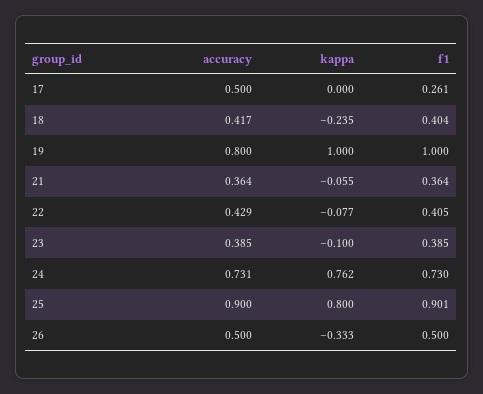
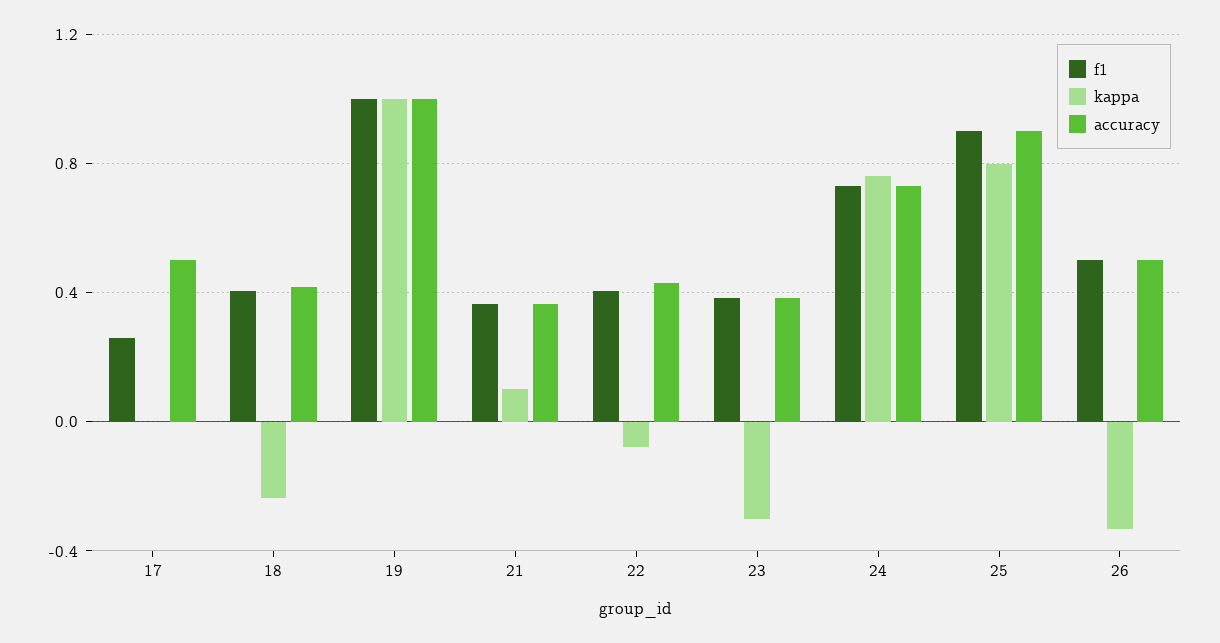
accuracy, 19: 0.8 -> 1
kappa, 21: -0.055 -> 0.1
kappa, 23: -0.1 -> -0.3

